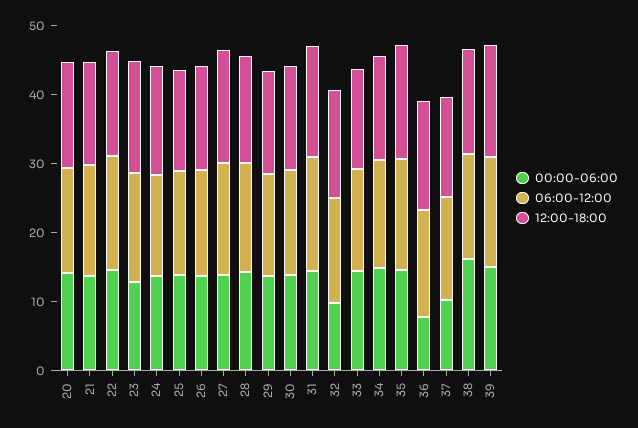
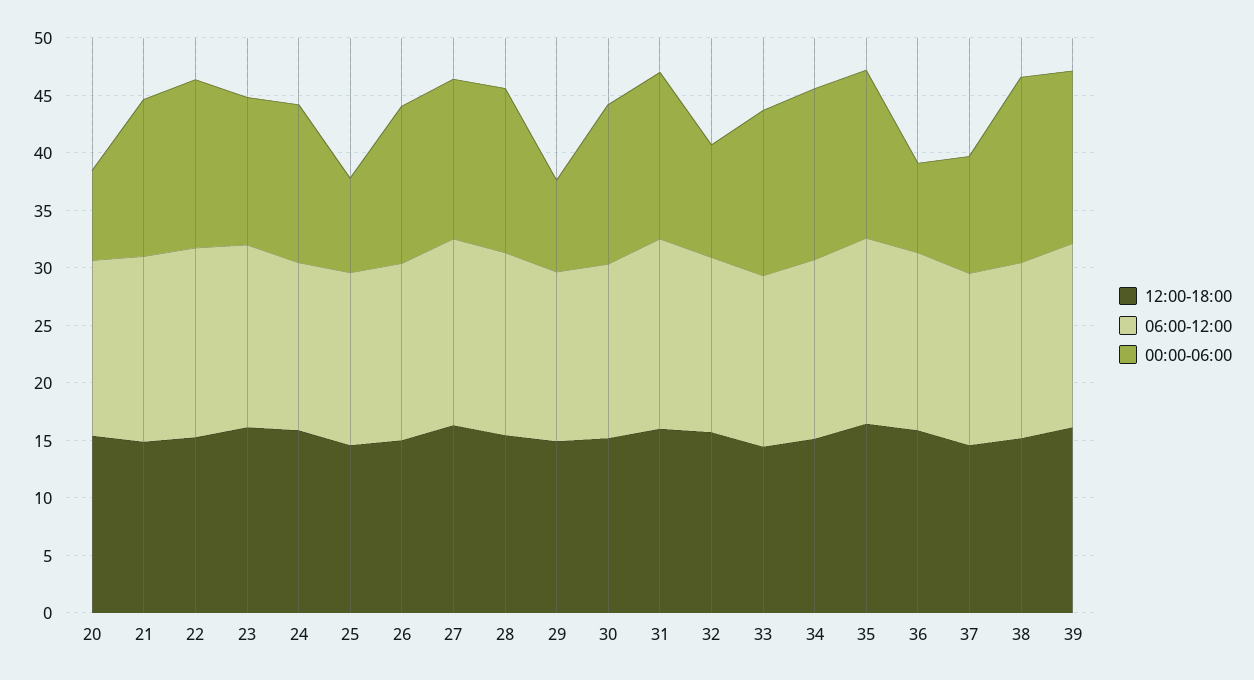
00:00-06:00, 20: 14 -> 8
00:00-06:00, 25: 14 -> 8
00:00-06:00, 29: 14 -> 8

